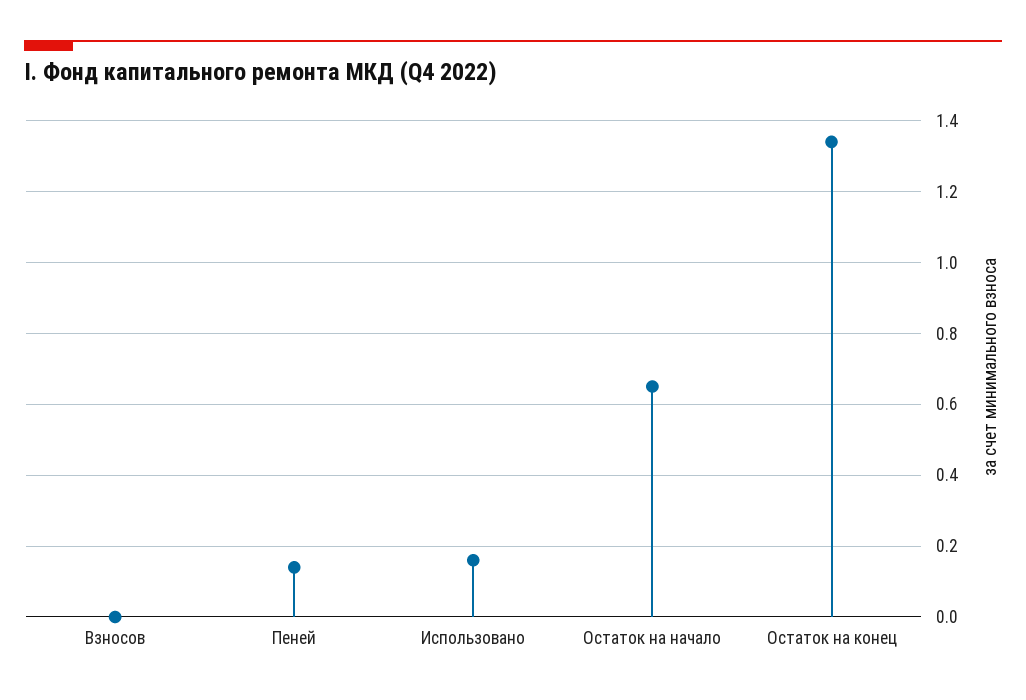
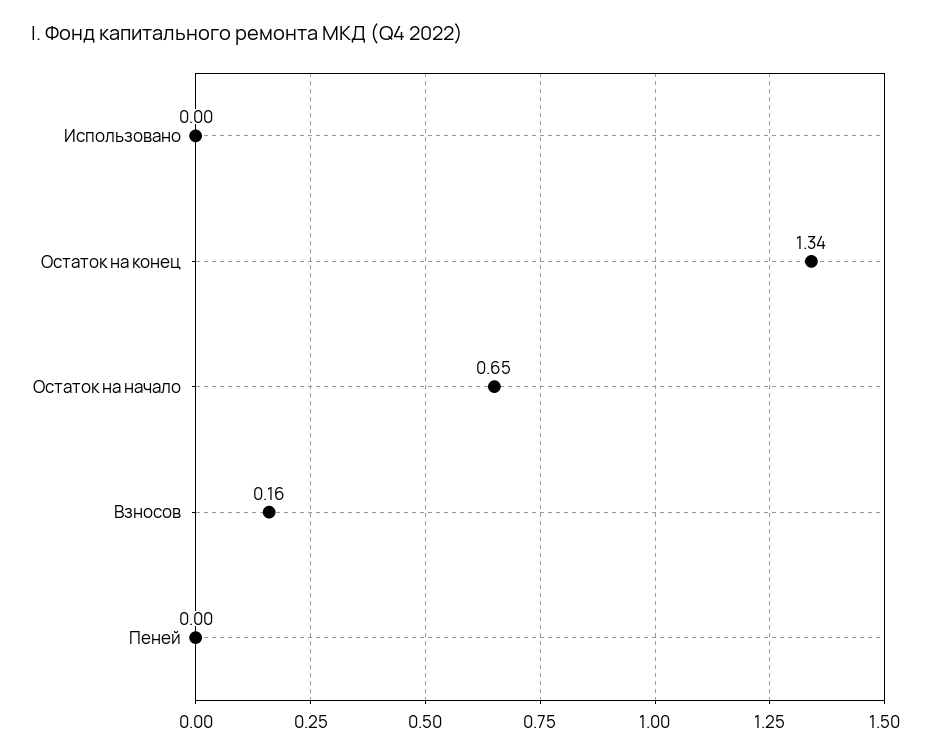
Взносов: 0 -> 0.16
Пеней: 0.15 -> 0
Использовано: 0.15 -> 0

